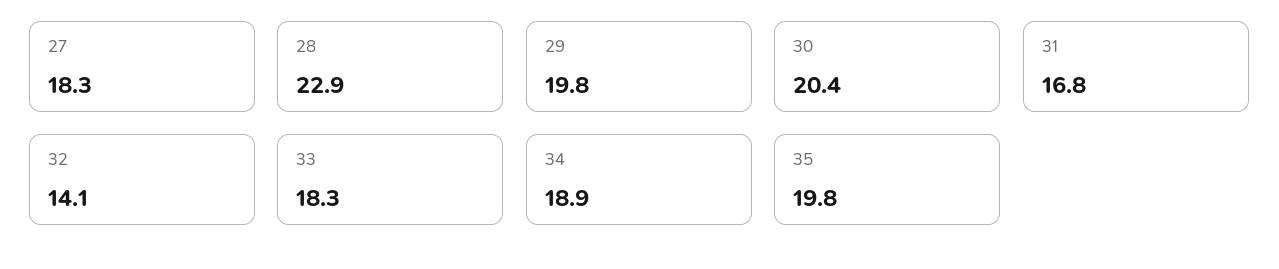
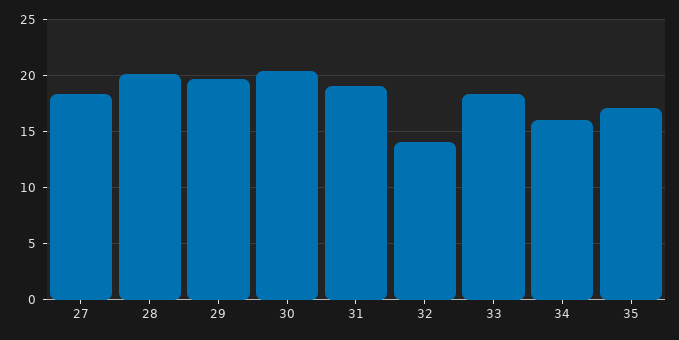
28: 22.9 -> 20
31: 16.8 -> 19
34: 18.9 -> 16
35: 19.8 -> 17

